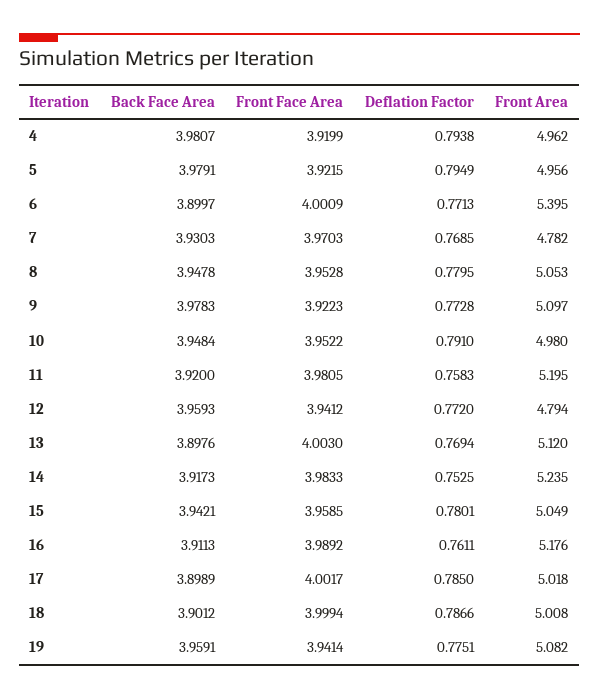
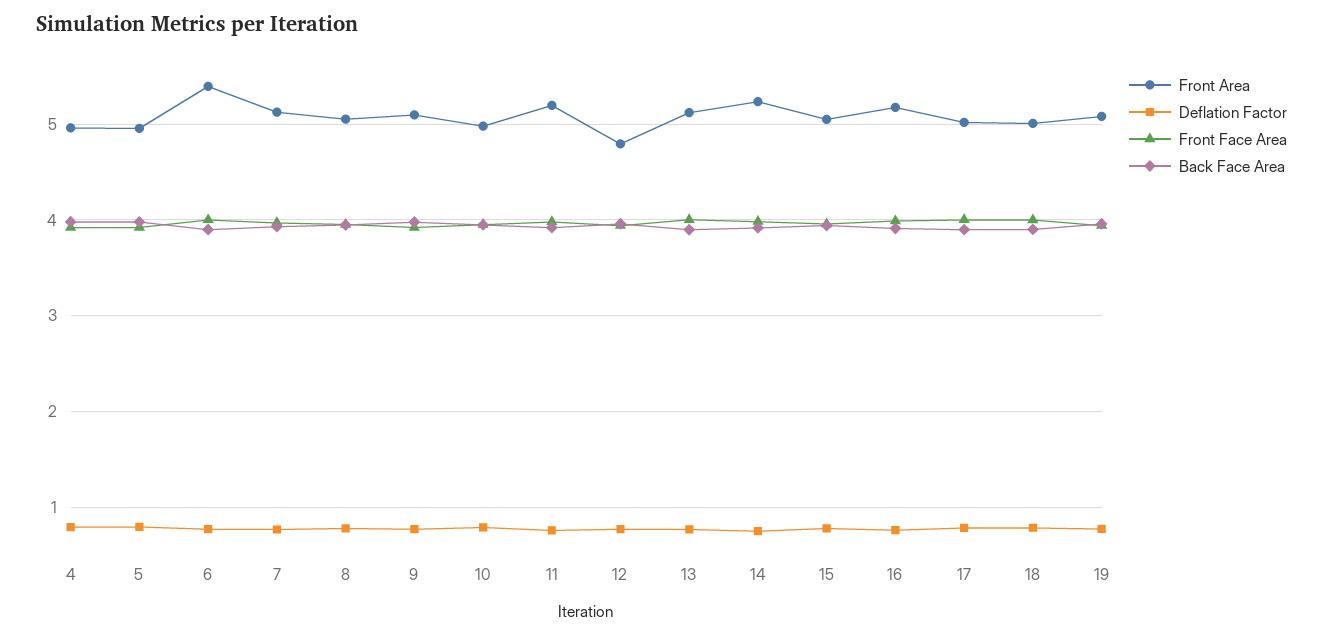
Front Area, 7: 4.782 -> 5.1

